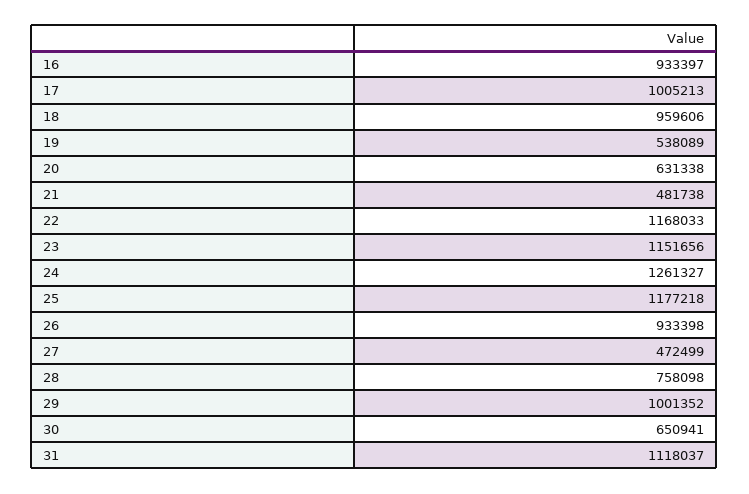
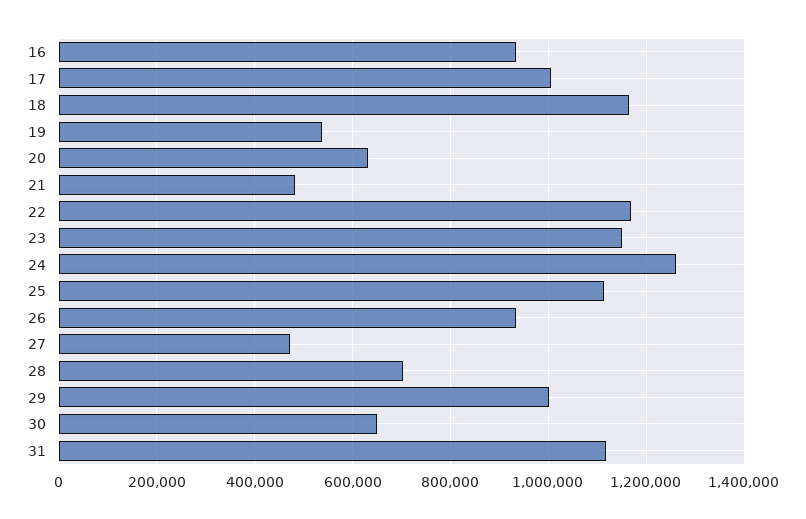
18: 959606 -> 1160000
25: 1177218 -> 1120000
28: 758098 -> 700000

